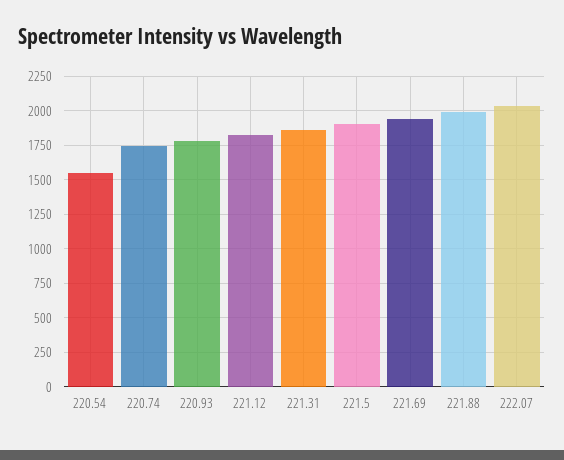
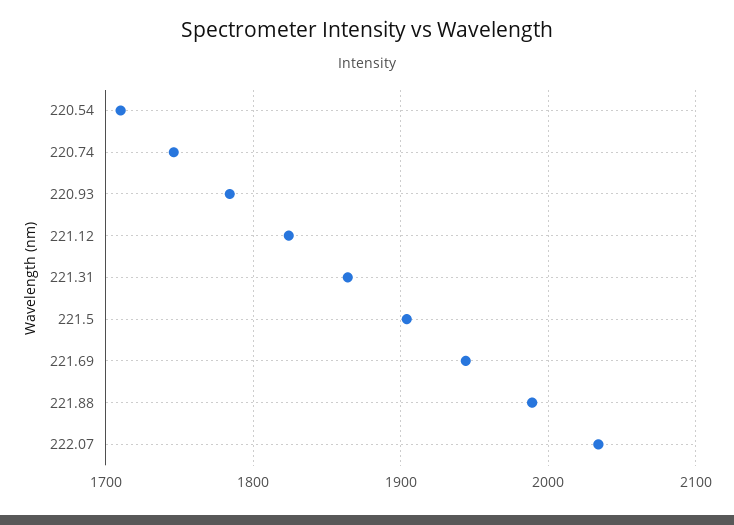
220.54: 1550 -> 1710

